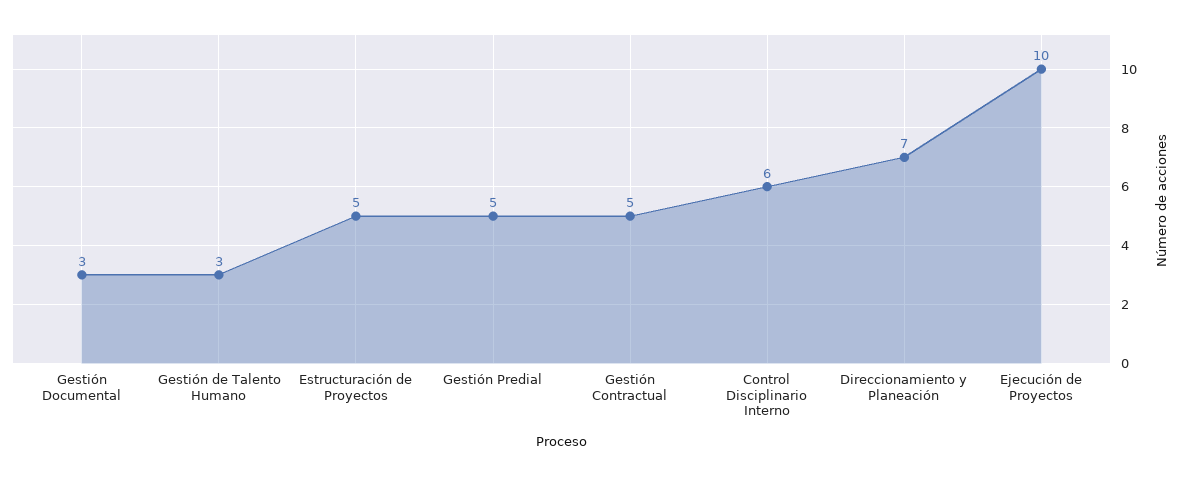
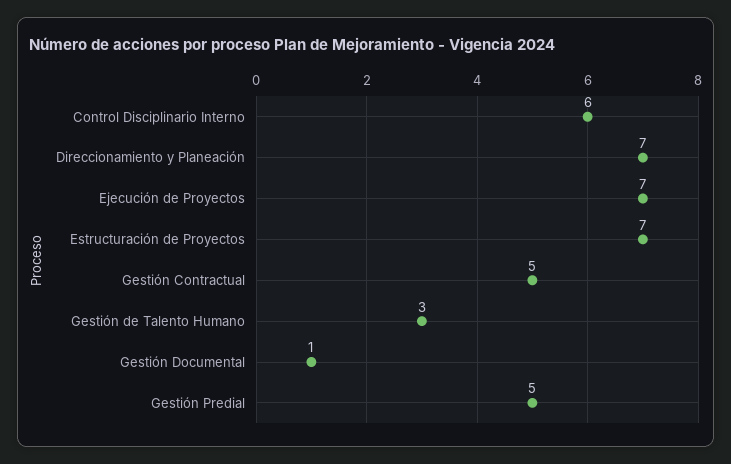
Gestión Documental: 3 -> 1
Estructuración de Proyectos: 5 -> 7
Ejecución de Proyectos: 10 -> 7

